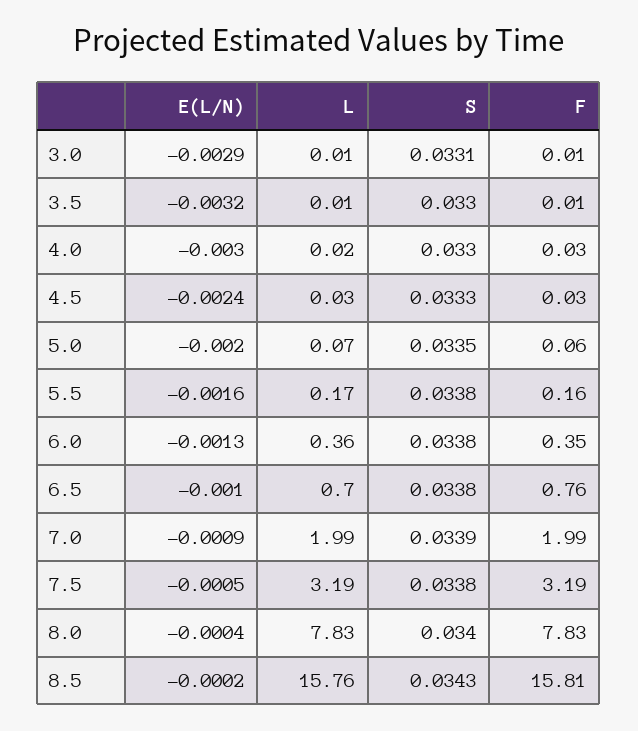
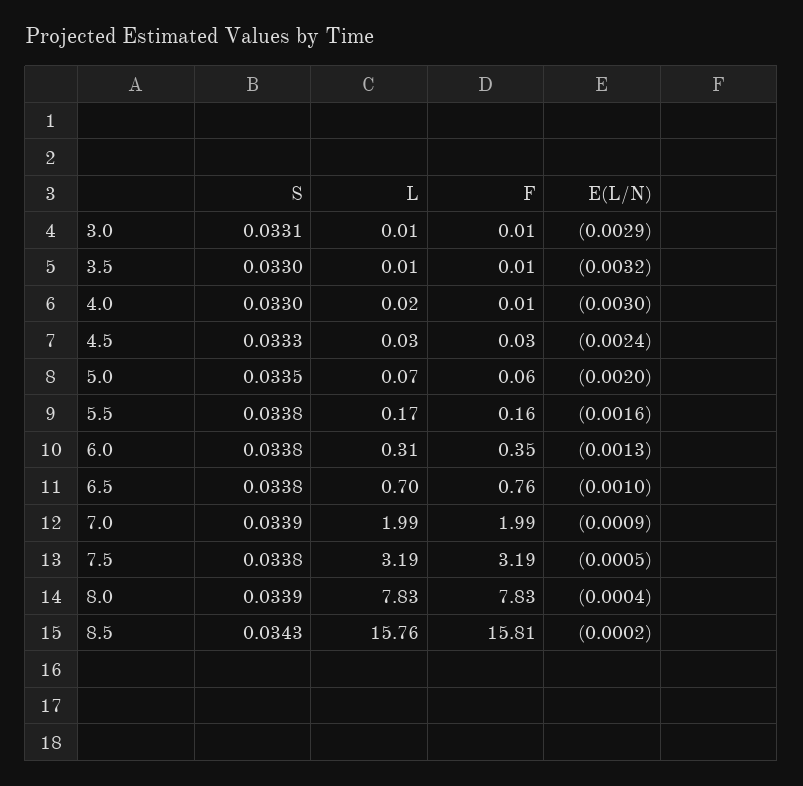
F, 4.0: 0.03 -> 0.01
L, 6.0: 0.36 -> 0.31
S, 8.0: 0.034 -> 0.0339

